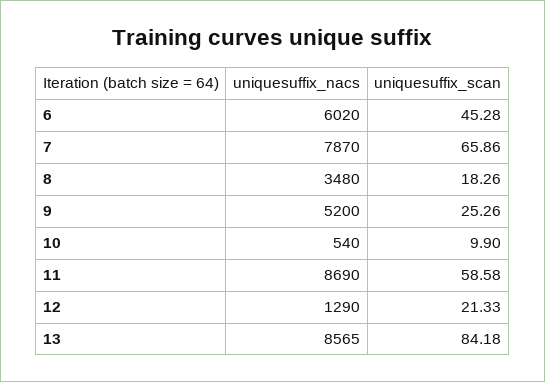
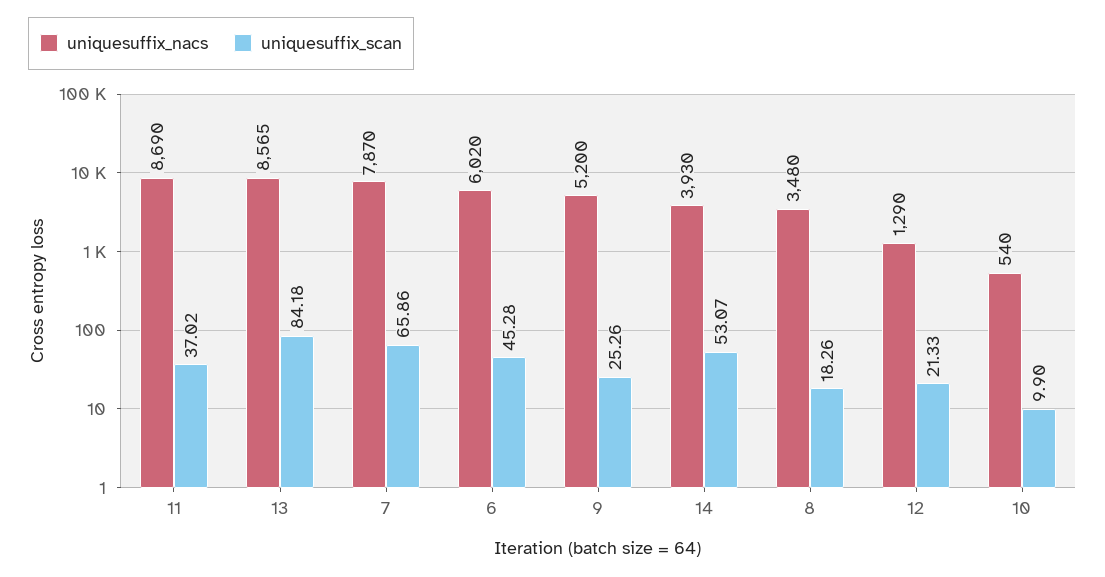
uniquesuffix_scan, 11: 58.58 -> 37.02
uniquesuffix_nacs, 14: none -> 3930
uniquesuffix_scan, 14: none -> 53.07

